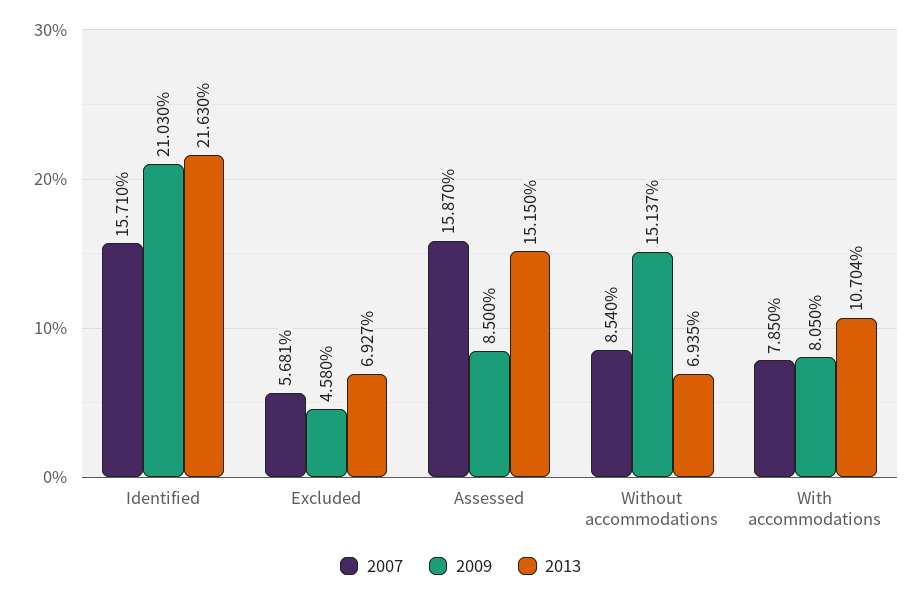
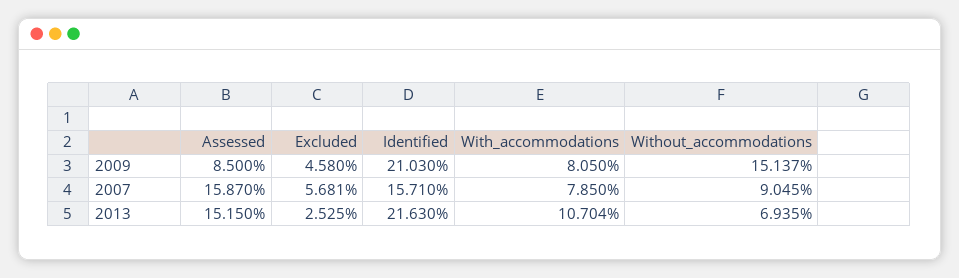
2013, Excluded: 6.927 -> 2.525
2007, Without accommodations: 8.54 -> 9.045

